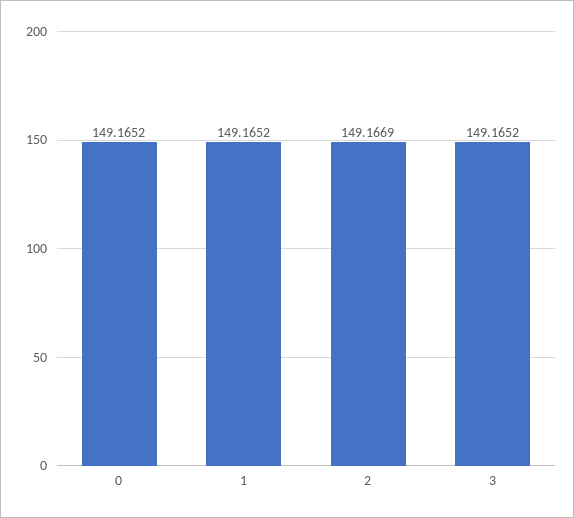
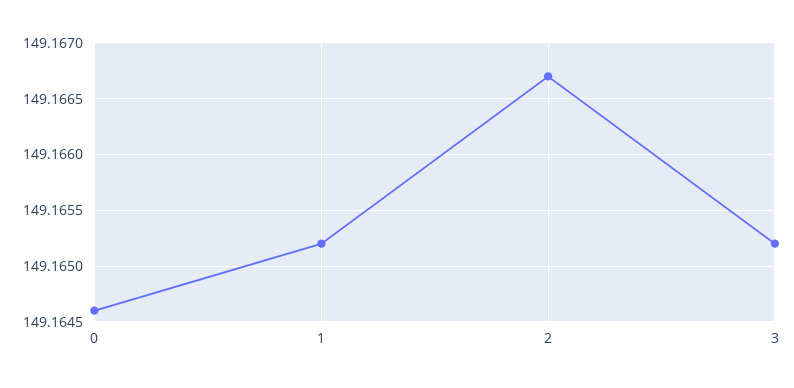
0: 149.1652 -> 149.1646
2: 149.1669 -> 149.1667

